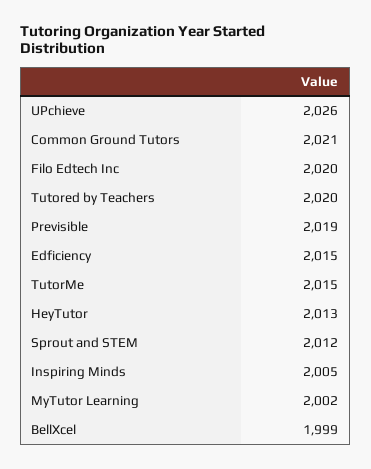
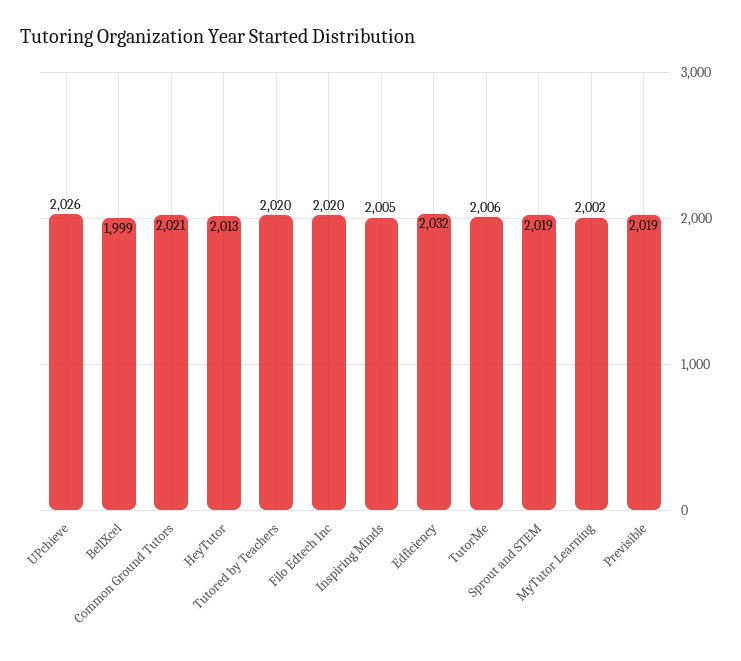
Edficiency: 2015 -> 2032
TutorMe: 2015 -> 2006
Sprout and STEM: 2012 -> 2019

